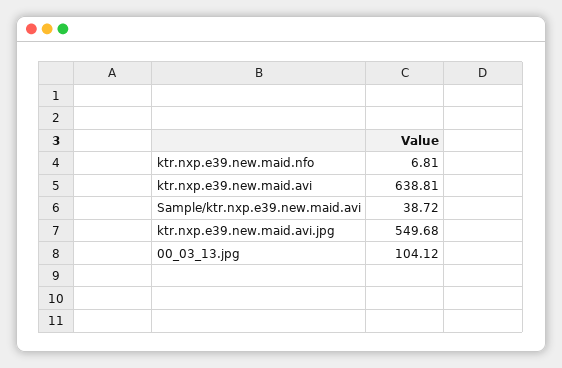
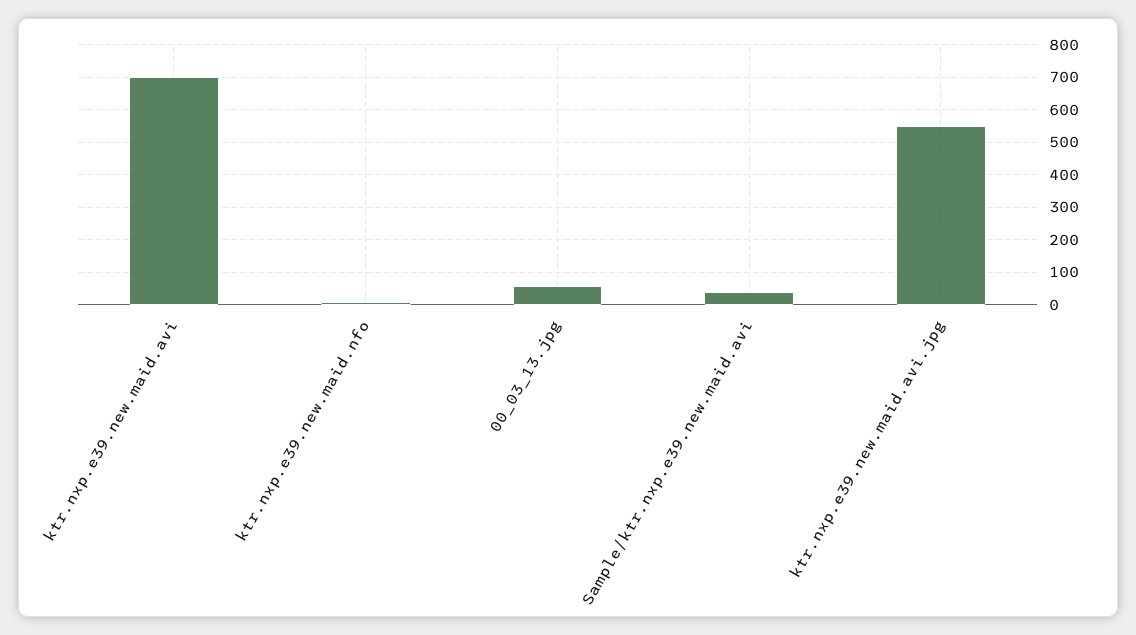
ktr.nxp.e39.new.maid.avi: 638.81 -> 700
00_03_13.jpg: 104.12 -> 60

